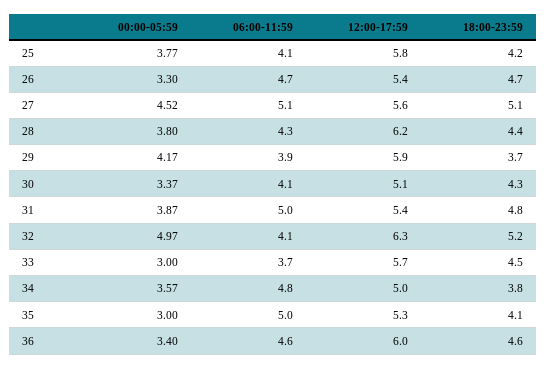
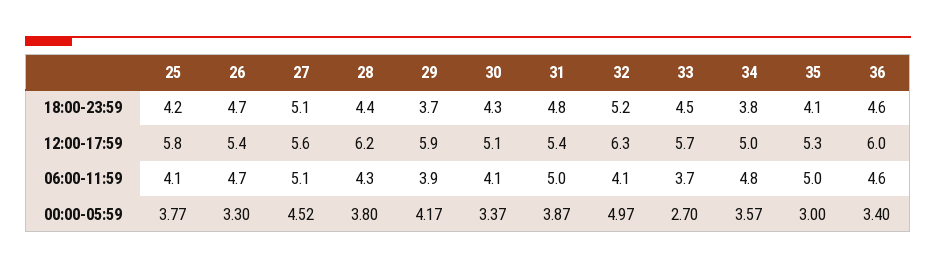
00:00-05:59, 33: 3 -> 2.7

